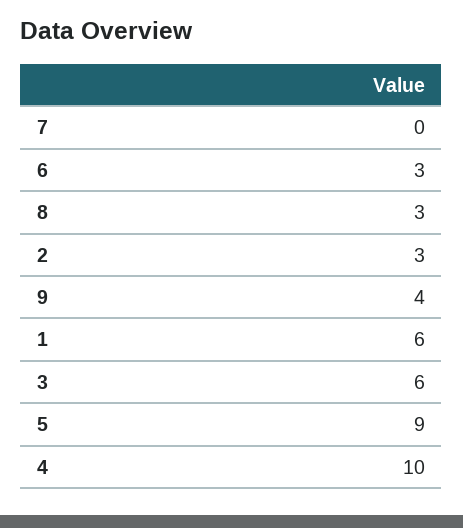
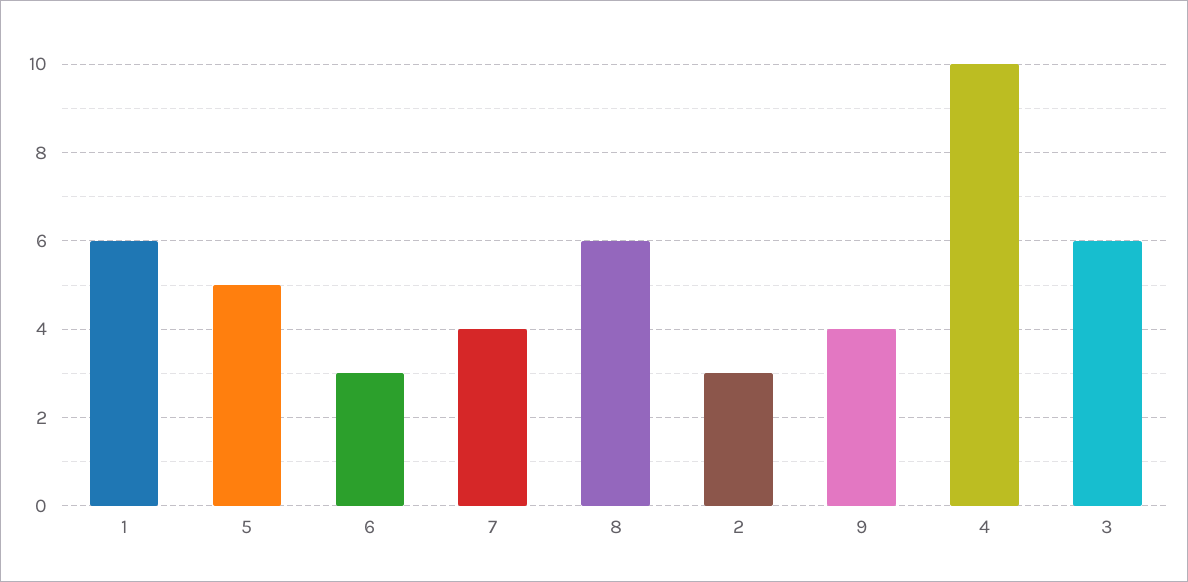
7: 0 -> 4
8: 3 -> 6
5: 9 -> 5

